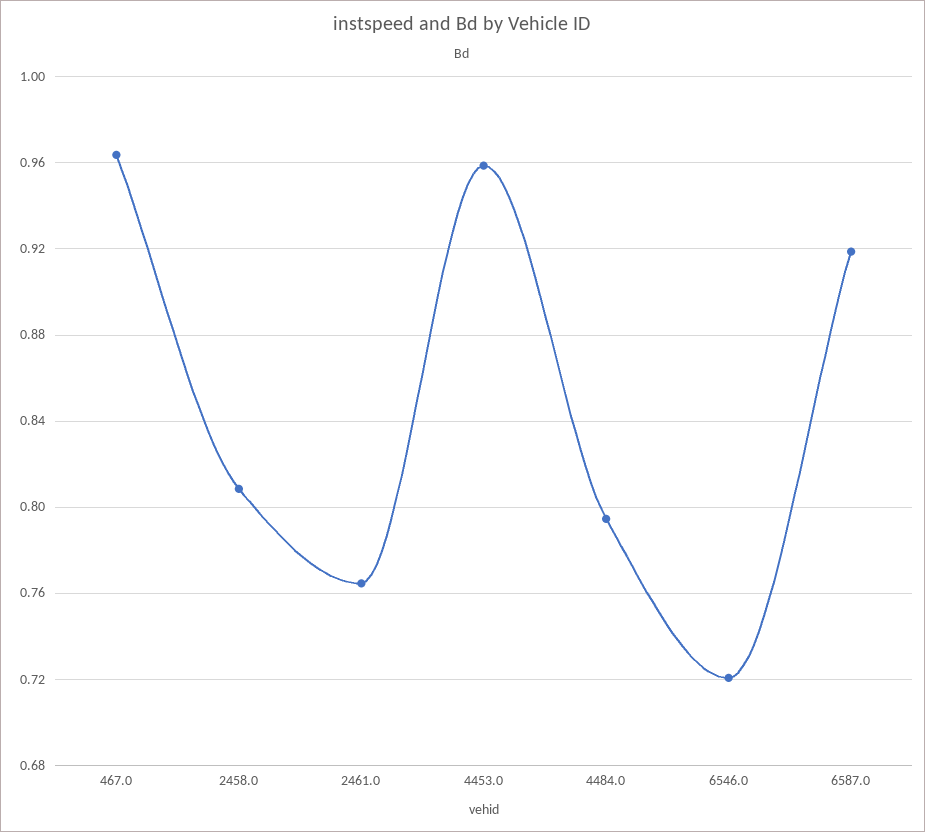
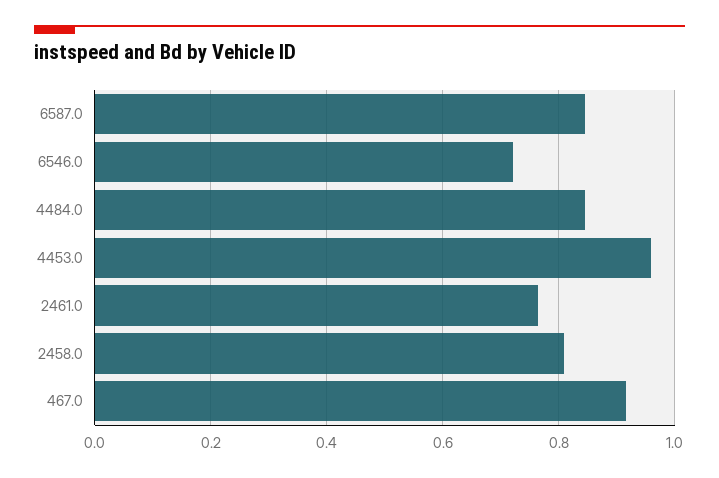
467.0: 0.965 -> 0.92
4484.0: 0.795 -> 0.84
6587.0: 0.92 -> 0.84

